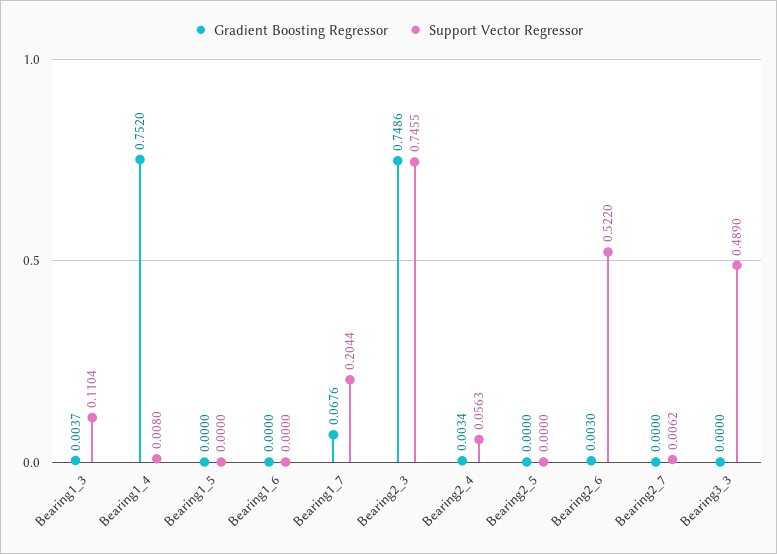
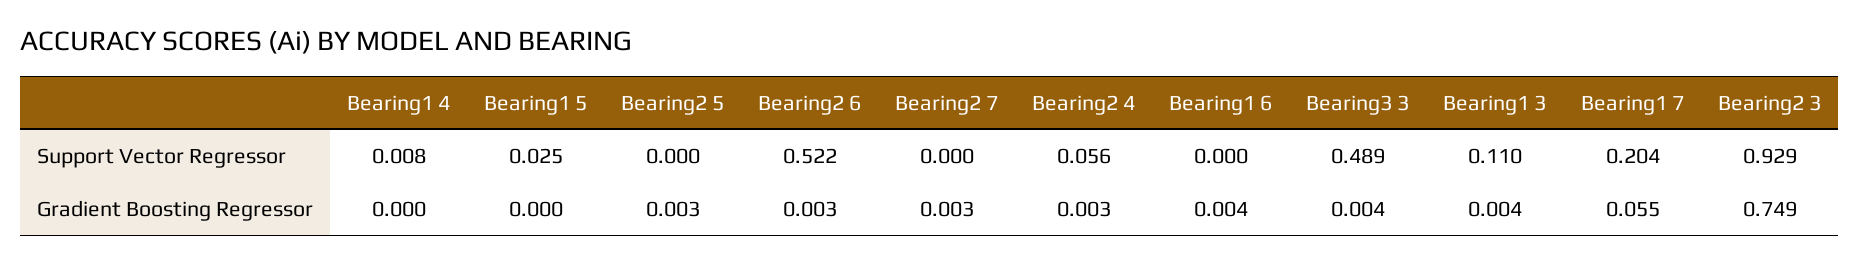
Gradient Boosting Regressor, Bearing1_4: 0.752 -> 0
Support Vector Regressor, Bearing1_5: 0 -> 0.025
Gradient Boosting Regressor, Bearing1_6: 0 -> 0.004
Gradient Boosting Regressor, Bearing1_7: 0.0676 -> 0.055
Support Vector Regressor, Bearing2_3: 0.7455 -> 0.929
Gradient Boosting Regressor, Bearing2_5: 0 -> 0.003
Gradient Boosting Regressor, Bearing2_7: 0 -> 0.003
Support Vector Regressor, Bearing2_7: 0.0062 -> 0
Gradient Boosting Regressor, Bearing3_3: 0 -> 0.004

